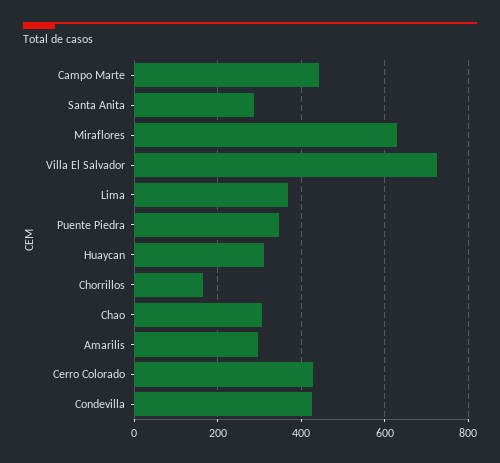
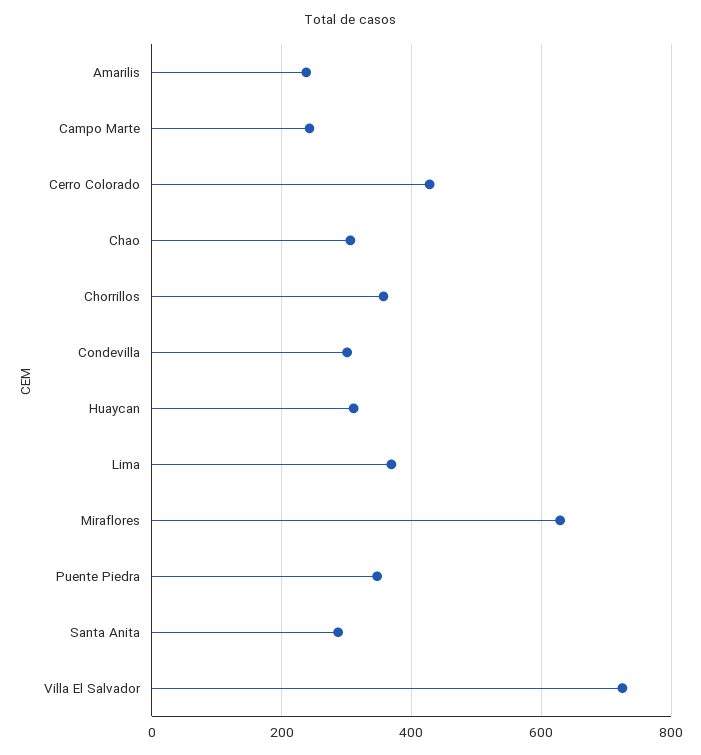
Campo Marte: 440 -> 240
Chorrillos: 160 -> 360
Amarilis: 300 -> 240
Condevilla: 420 -> 300

